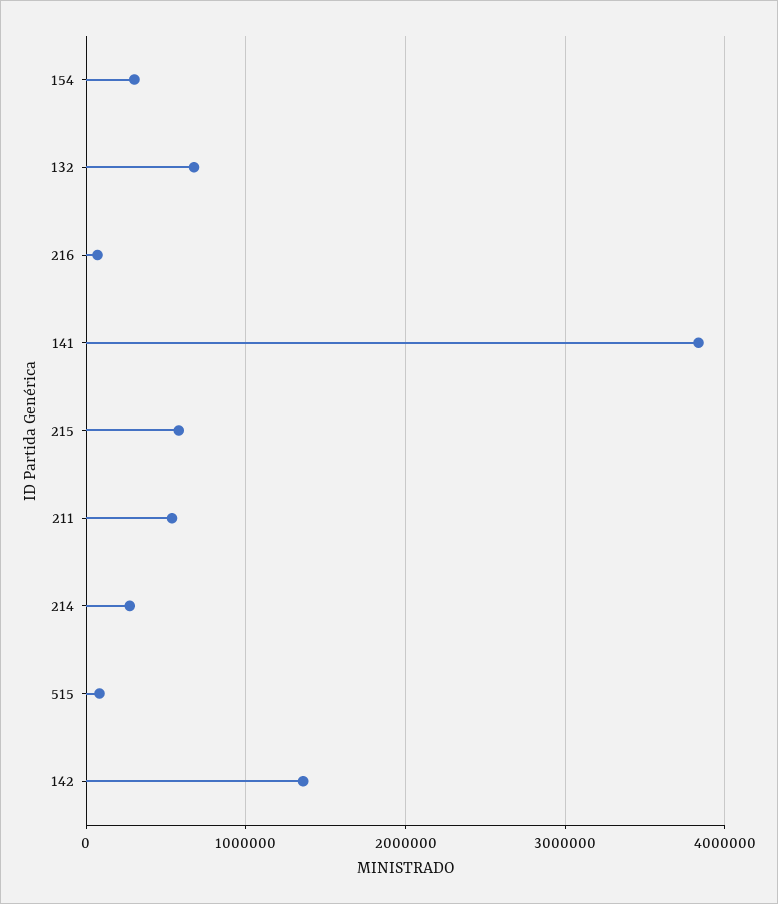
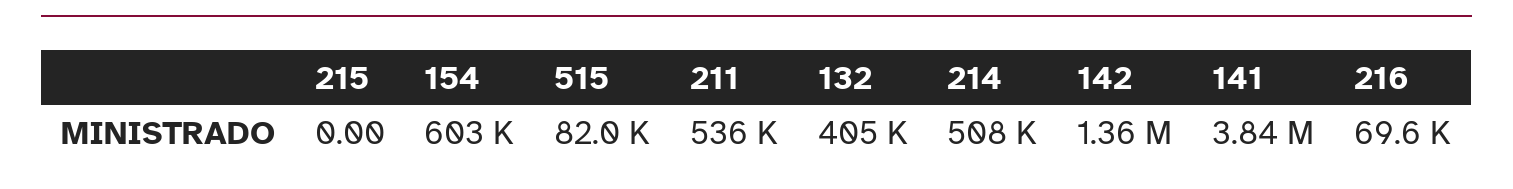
154: 300000 -> 603000
132: 700000 -> 405000
215: 600000 -> 0
214: 300000 -> 508000

